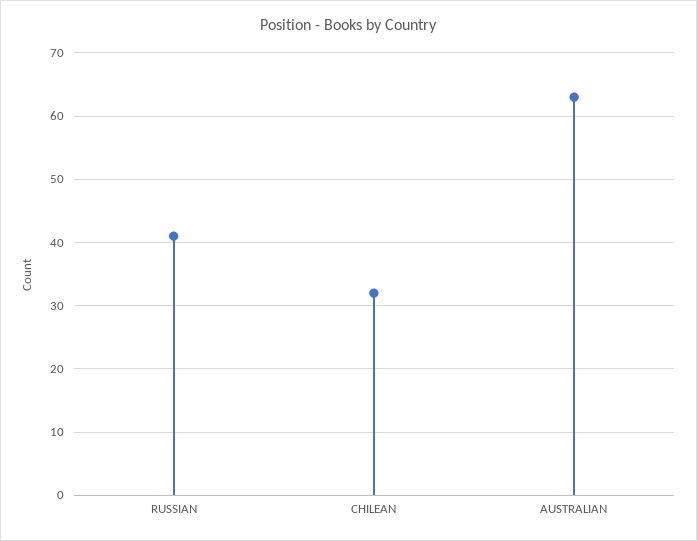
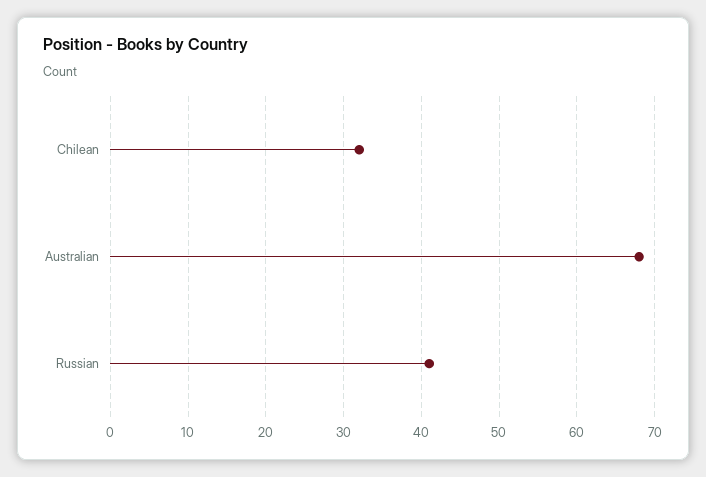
AUSTRALIAN: 63 -> 68

